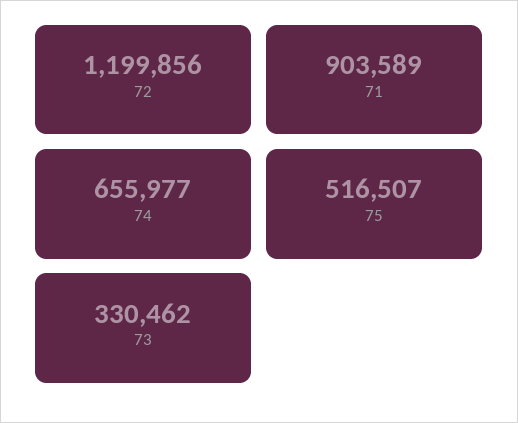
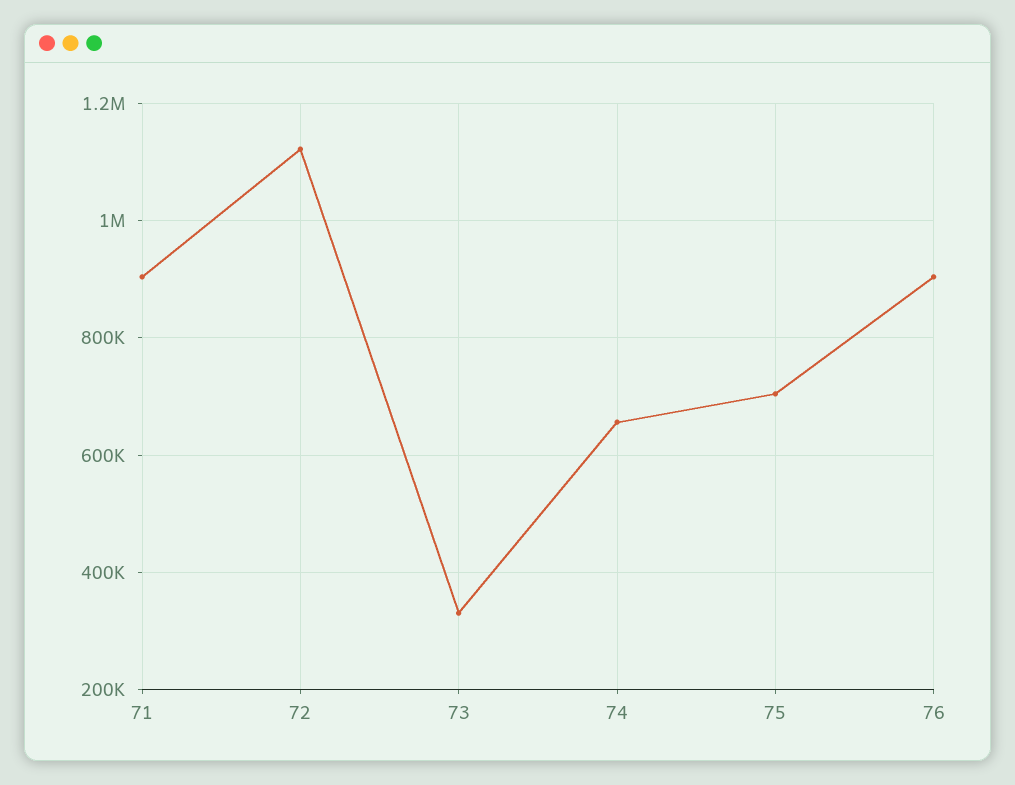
72: 1199856 -> 1120000
75: 516507 -> 700000
76: none -> 900000

